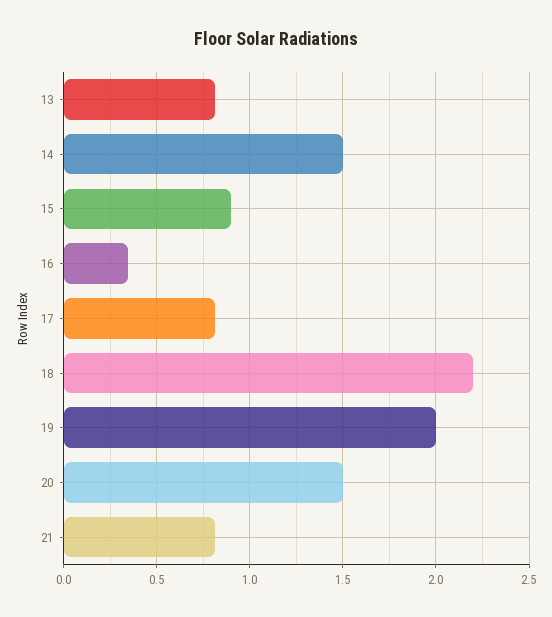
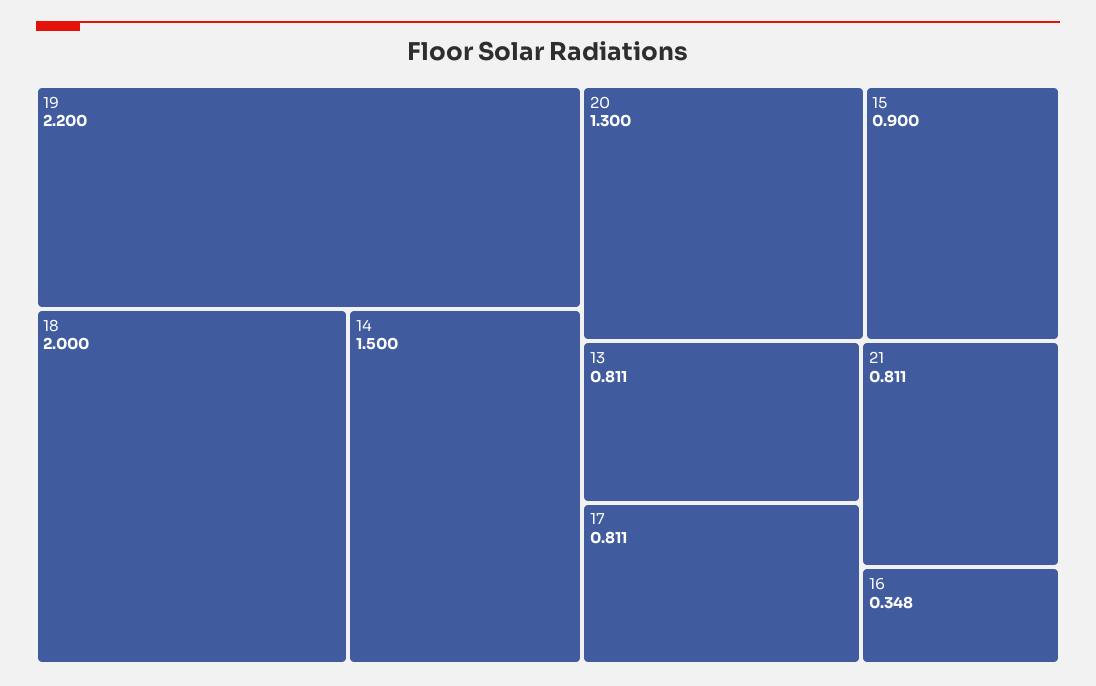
18: 2.2 -> 2
19: 2 -> 2.2
20: 1.5 -> 1.3

